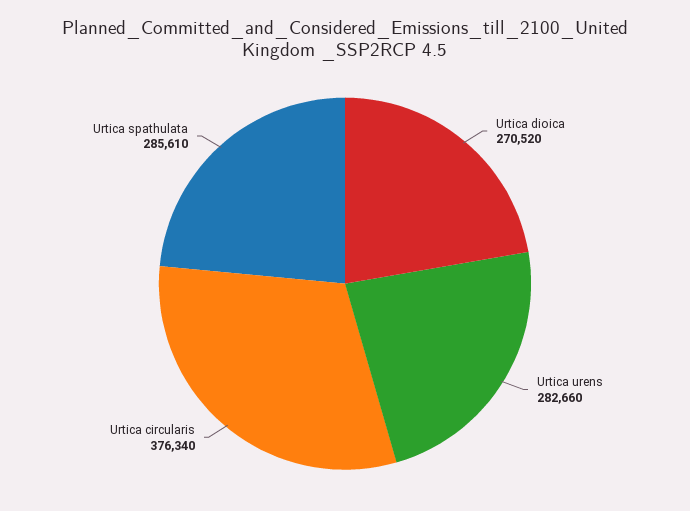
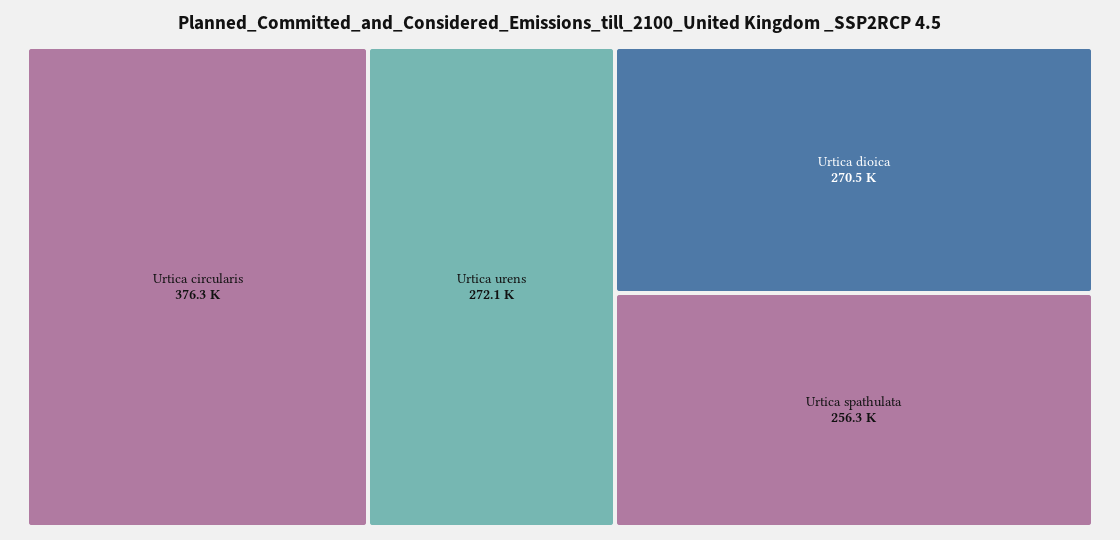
Urtica urens: 282660 -> 272100
Urtica spathulata: 285610 -> 256300

